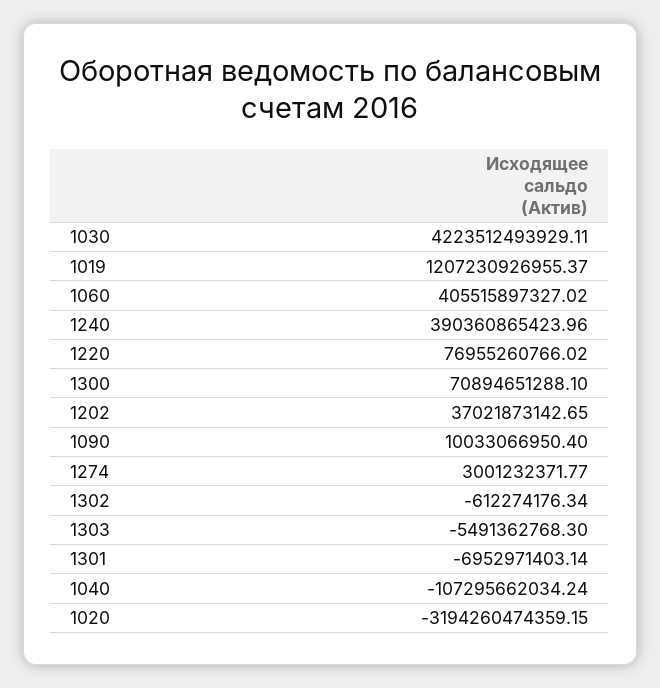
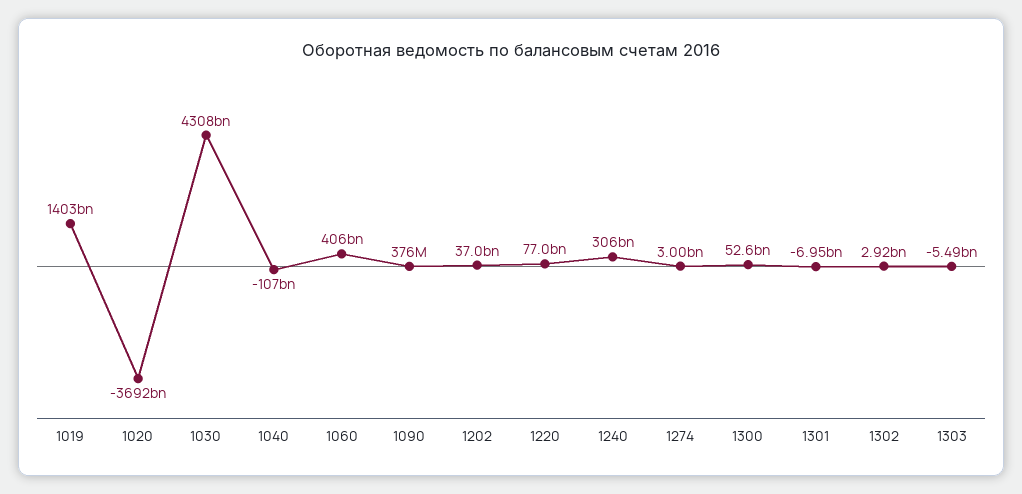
1030: 4223512493929.11 -> 4308000000000
1019: 1207230926955.37 -> 1403000000000
1240: 390360865423.96 -> 306000000000
1300: 70894651288.1 -> 52600000000
1090: 10033066950.4 -> 376000000
1302: -612274176.34 -> 2920000000
1020: -3194260474359.15 -> -3692000000000

